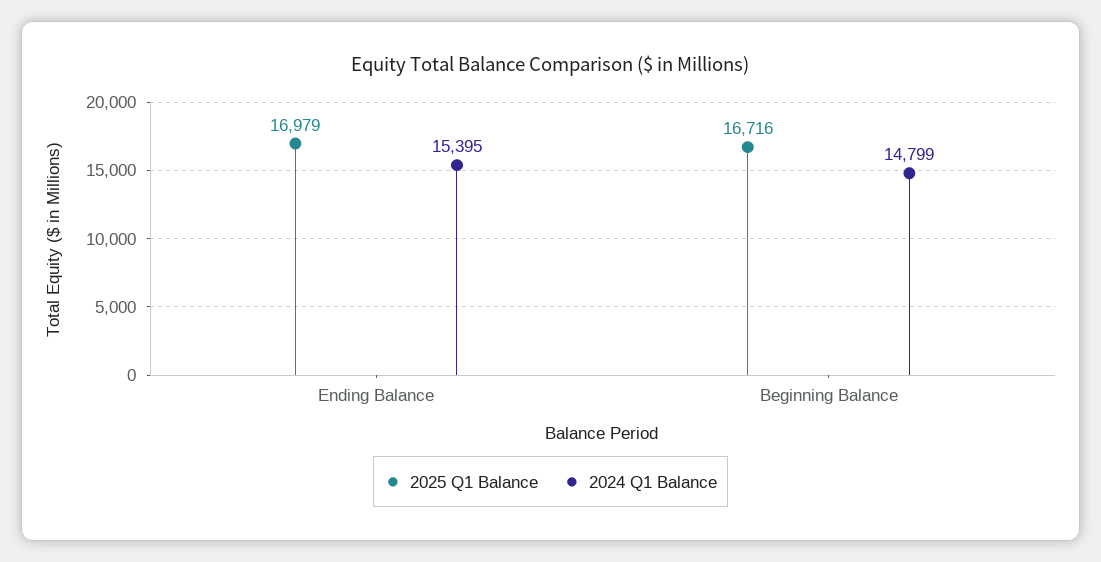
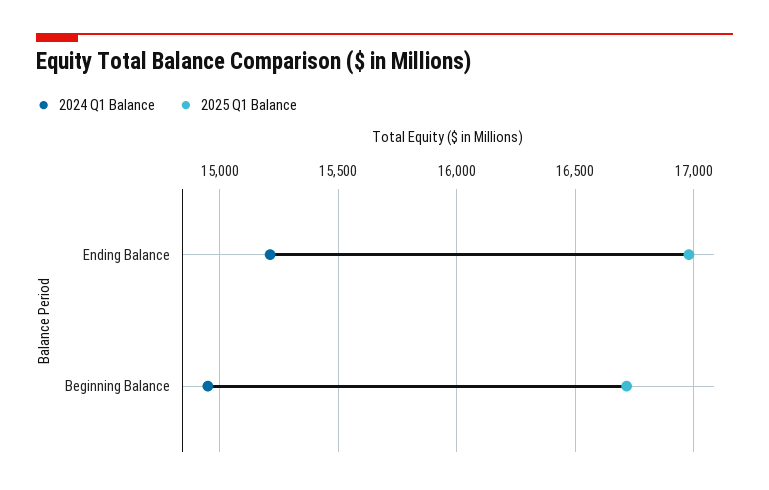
2024 Q1 Balance, Ending Balance: 15395 -> 15200
2024 Q1 Balance, Beginning Balance: 14799 -> 14950

